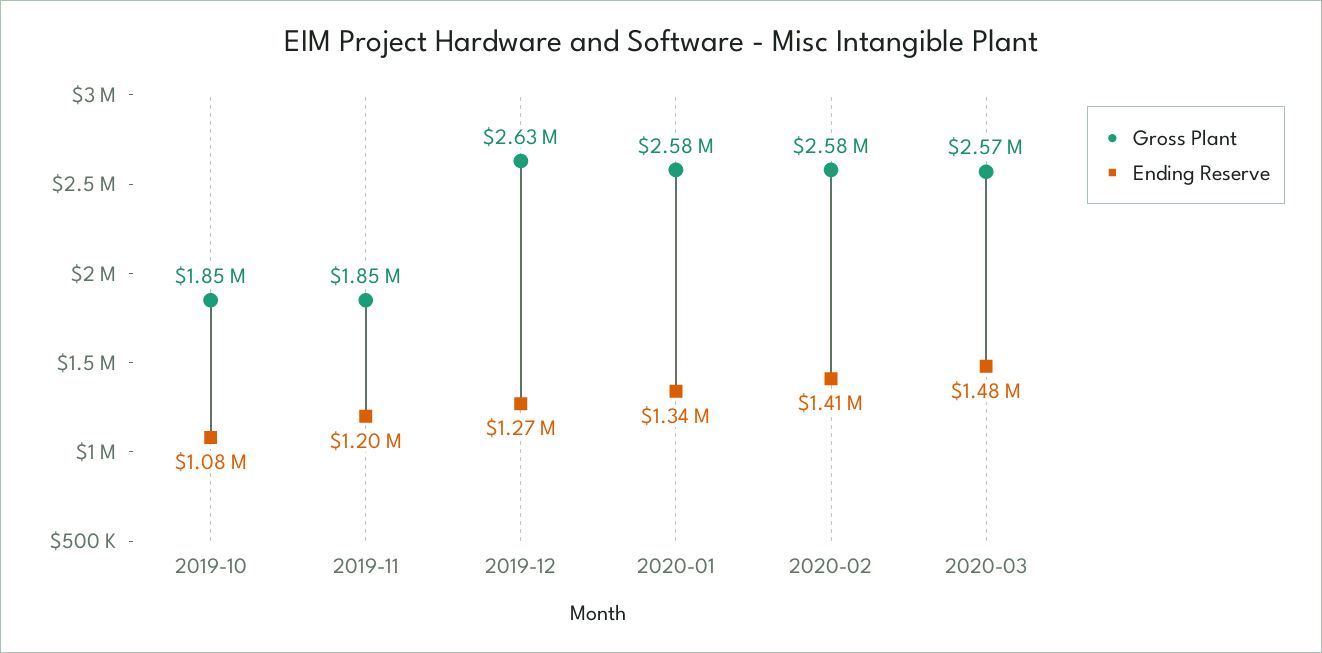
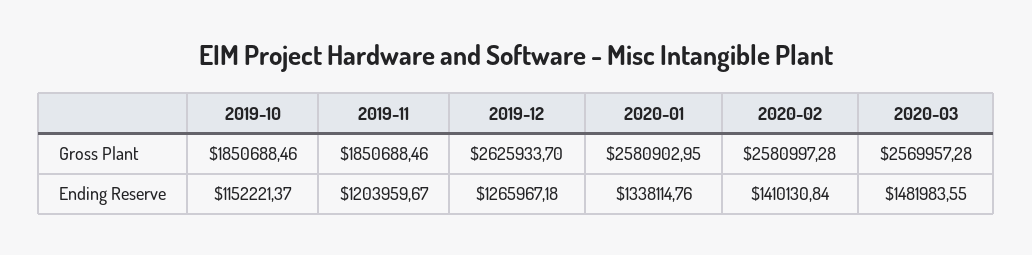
Ending Reserve, 2019-10: 1080000 -> 1152221.37

